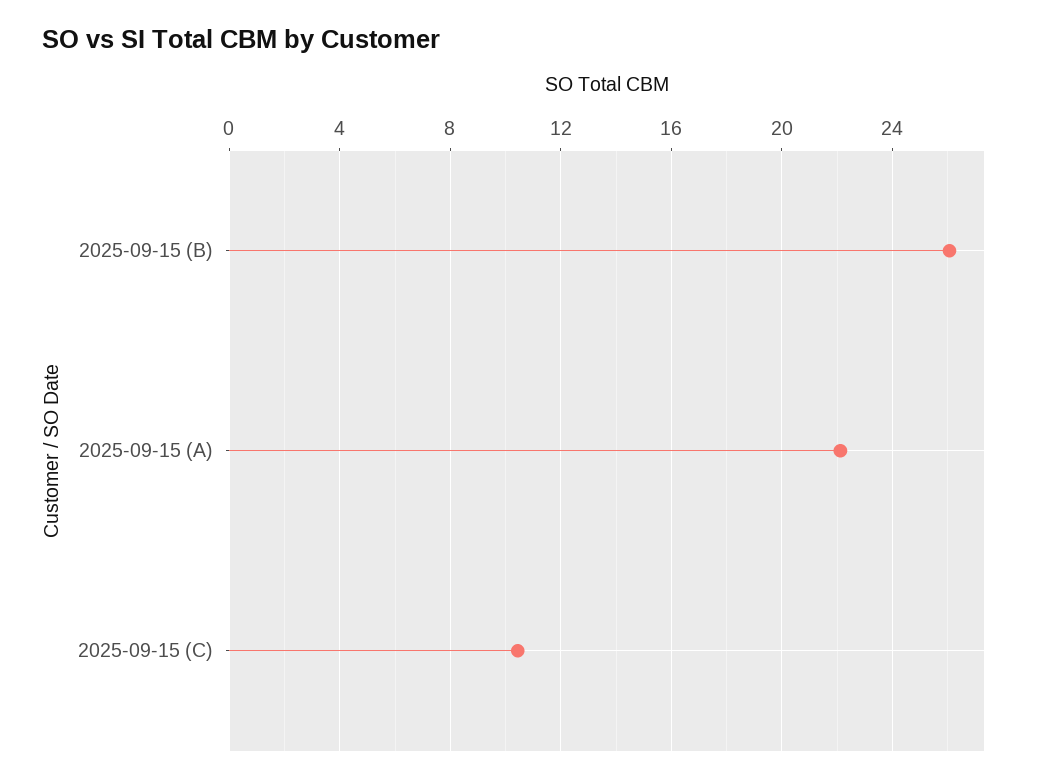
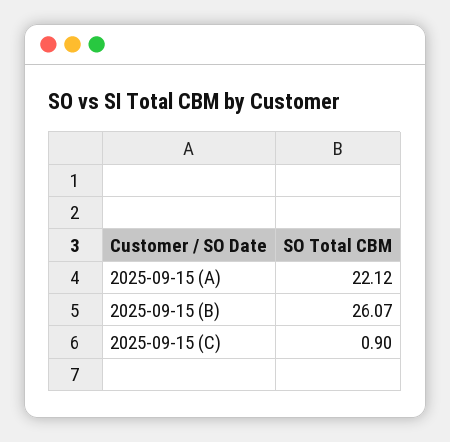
2025-09-15 (C): 10.5 -> 0.9

